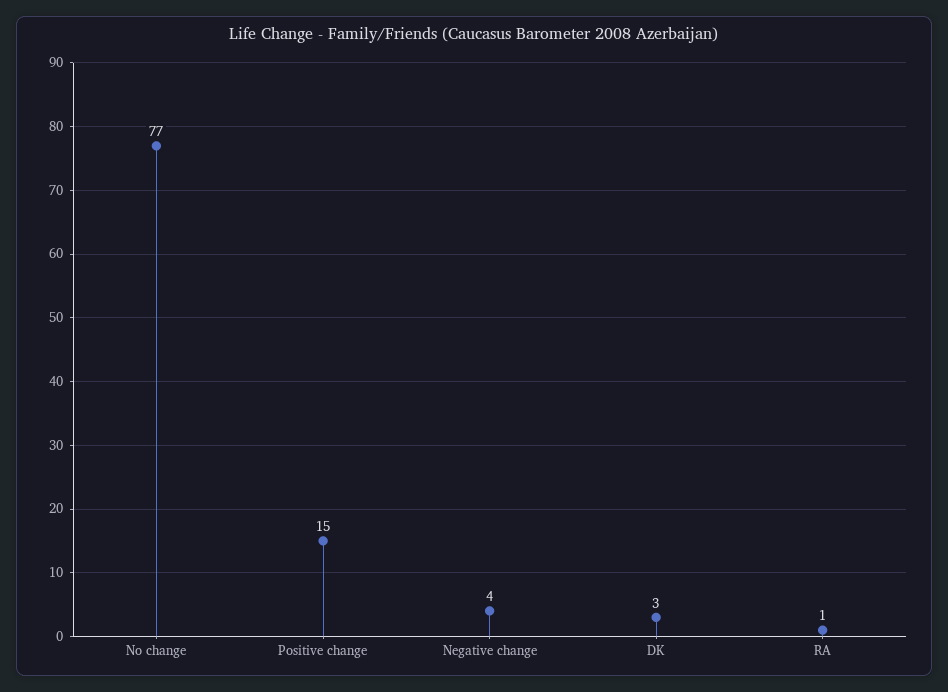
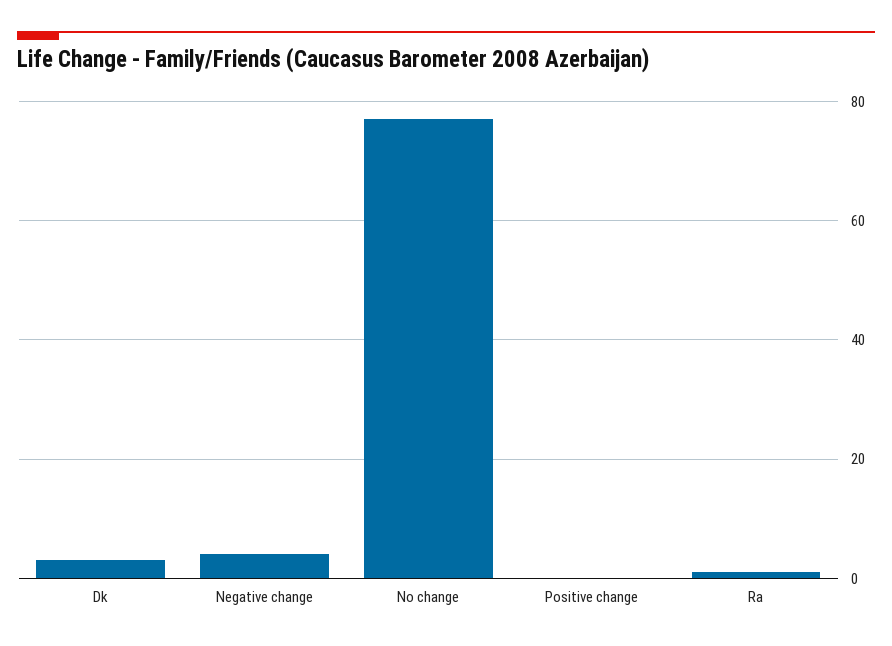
Positive change: 15 -> 0

